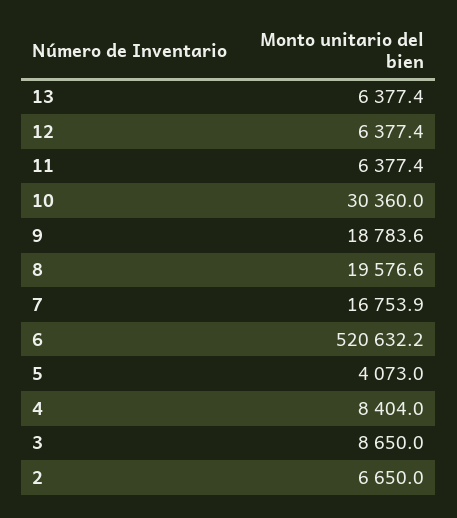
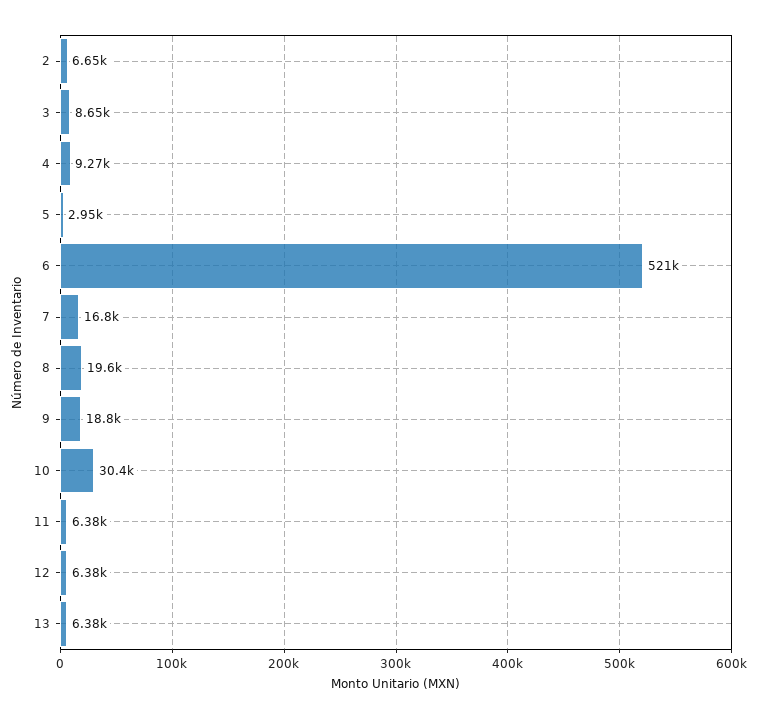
5: 4073 -> 2950
4: 8404 -> 9270

